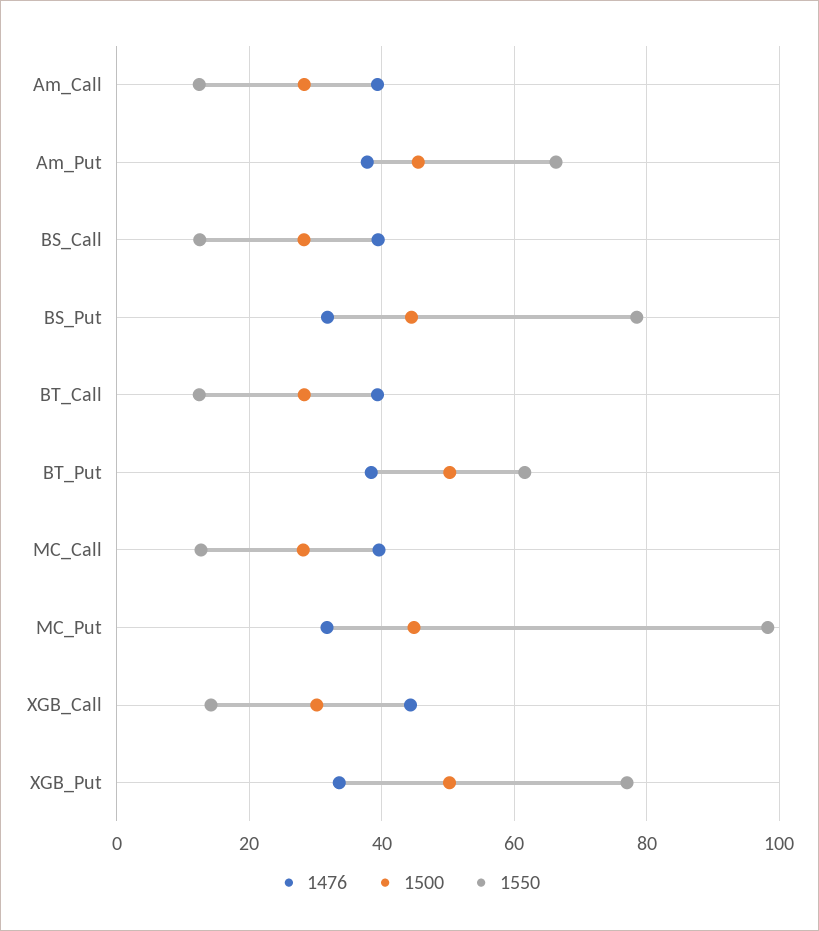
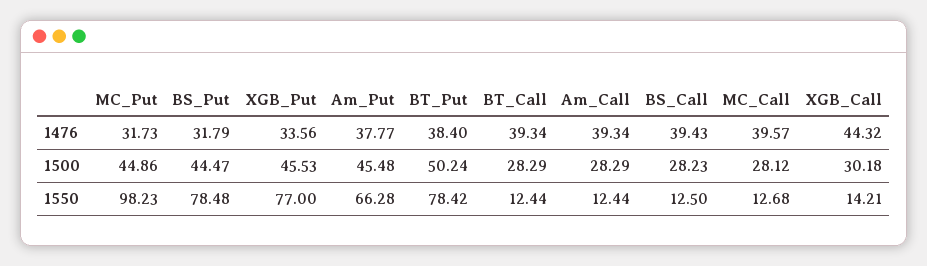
1550, BT_Put: 62 -> 78.42
1500, XGB_Put: 50 -> 45.53

